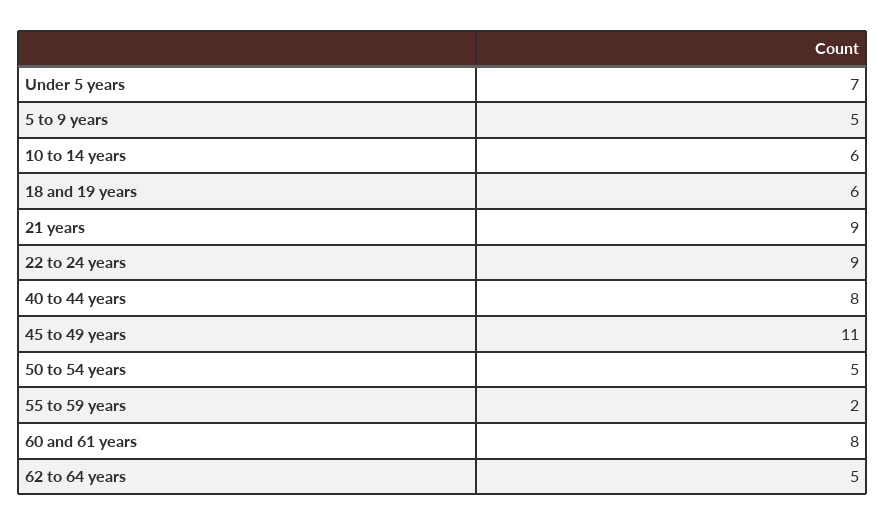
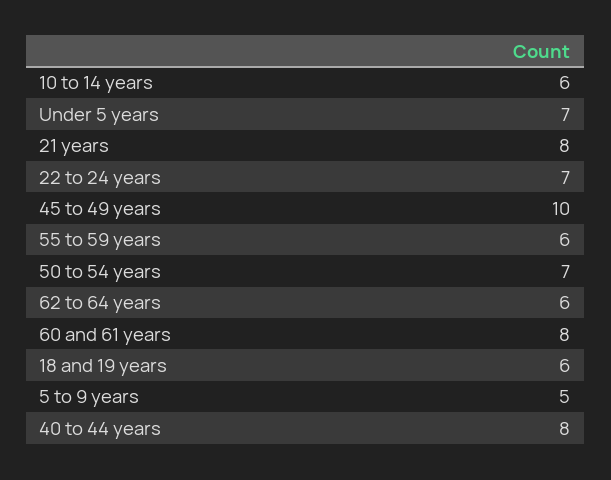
21 years: 9 -> 8
22 to 24 years: 9 -> 7
45 to 49 years: 11 -> 10
50 to 54 years: 5 -> 7
55 to 59 years: 2 -> 6
62 to 64 years: 5 -> 6

